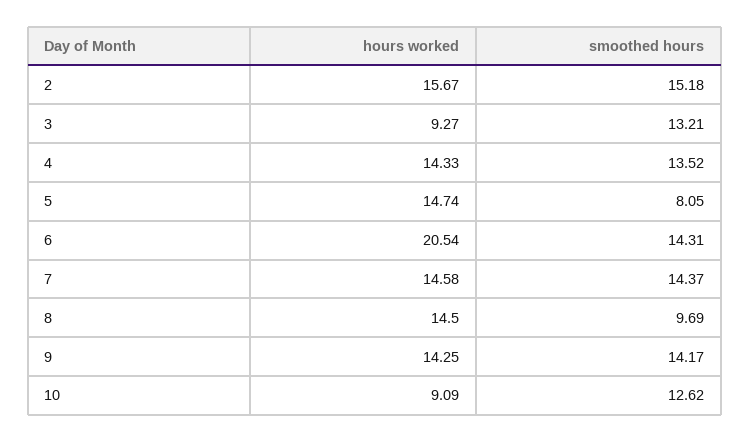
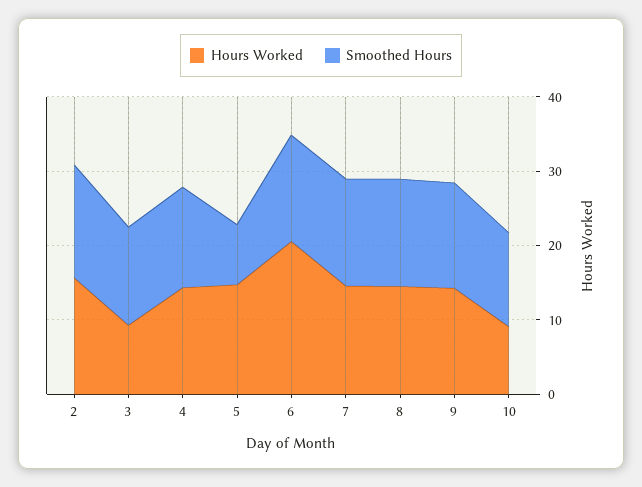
smoothed hours, 8: 9.69 -> 14

